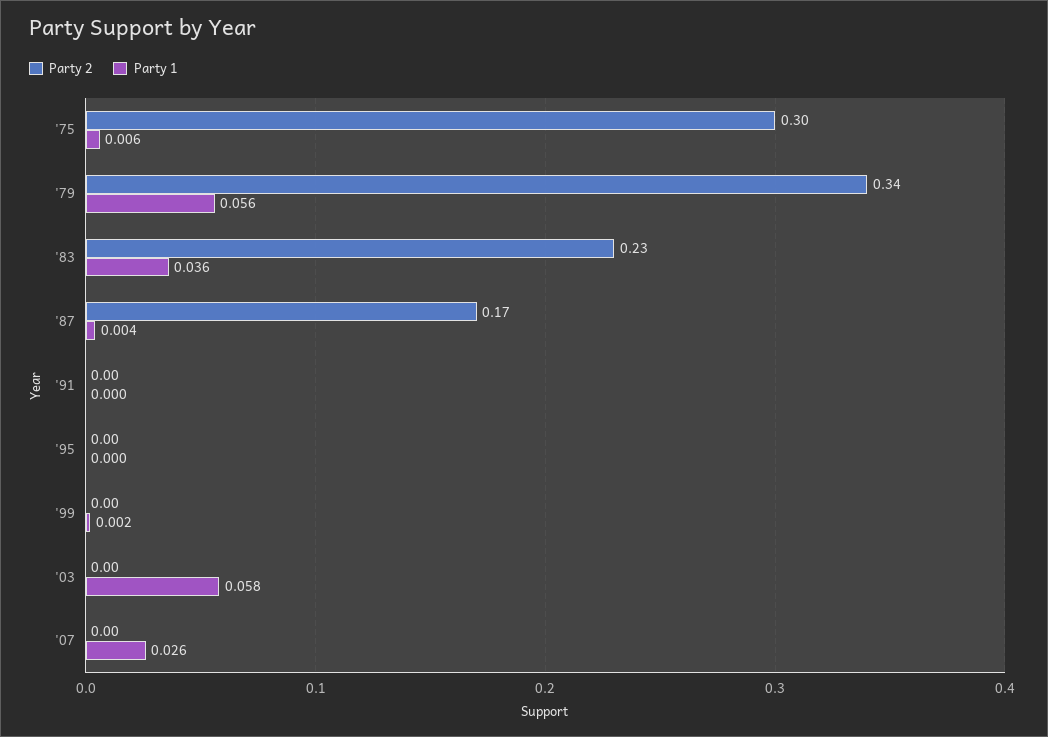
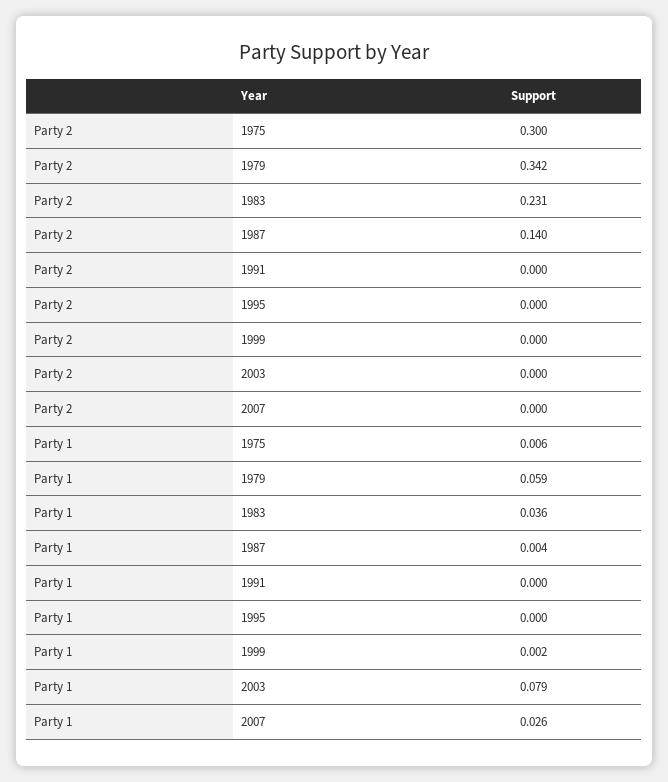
Party 1, '79: 0.056 -> 0.059
Party 2, '87: 0.17 -> 0.14
Party 1, '03: 0.058 -> 0.079

